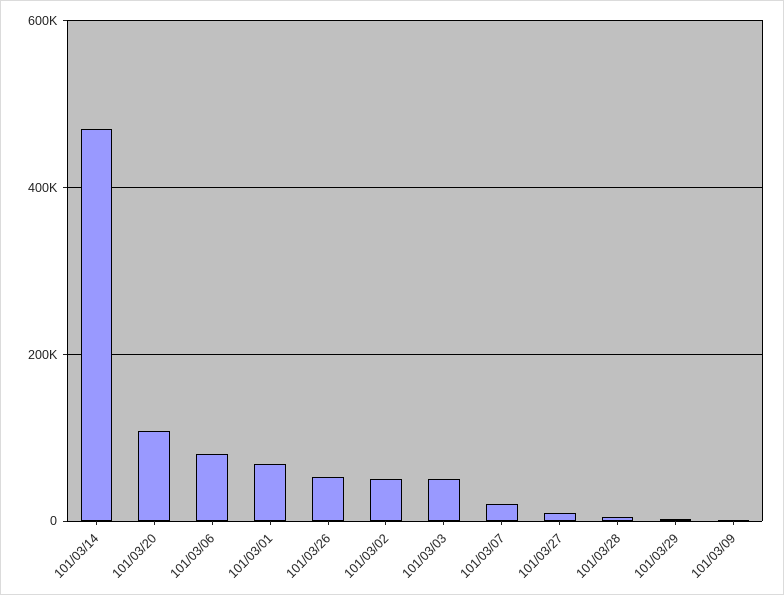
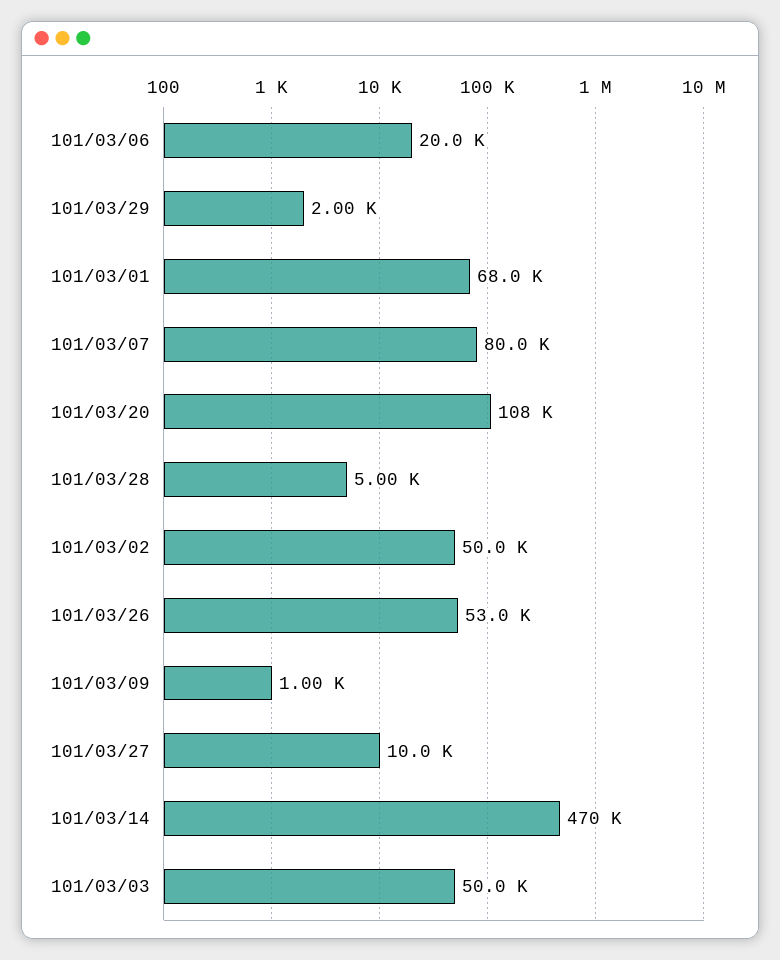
101/03/06: 80000 -> 20000
101/03/07: 20000 -> 80000

